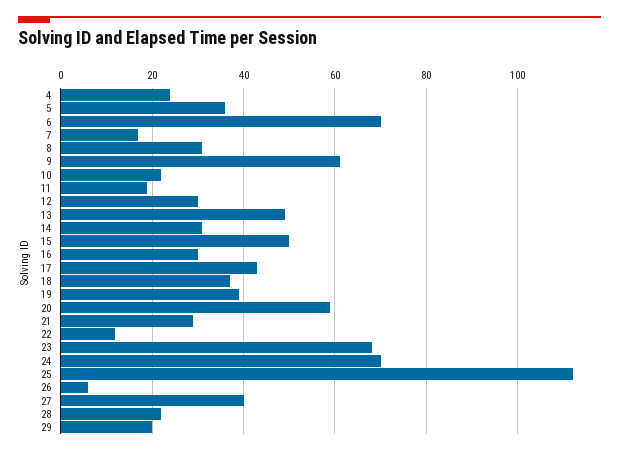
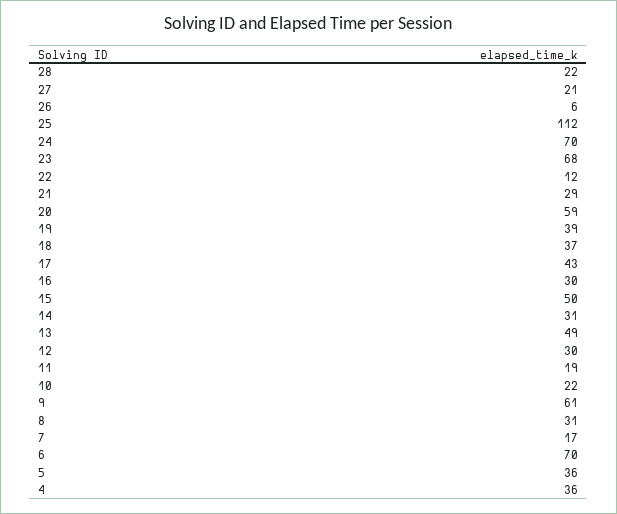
4: 25 -> 36
27: 40 -> 21
29: 20 -> none

